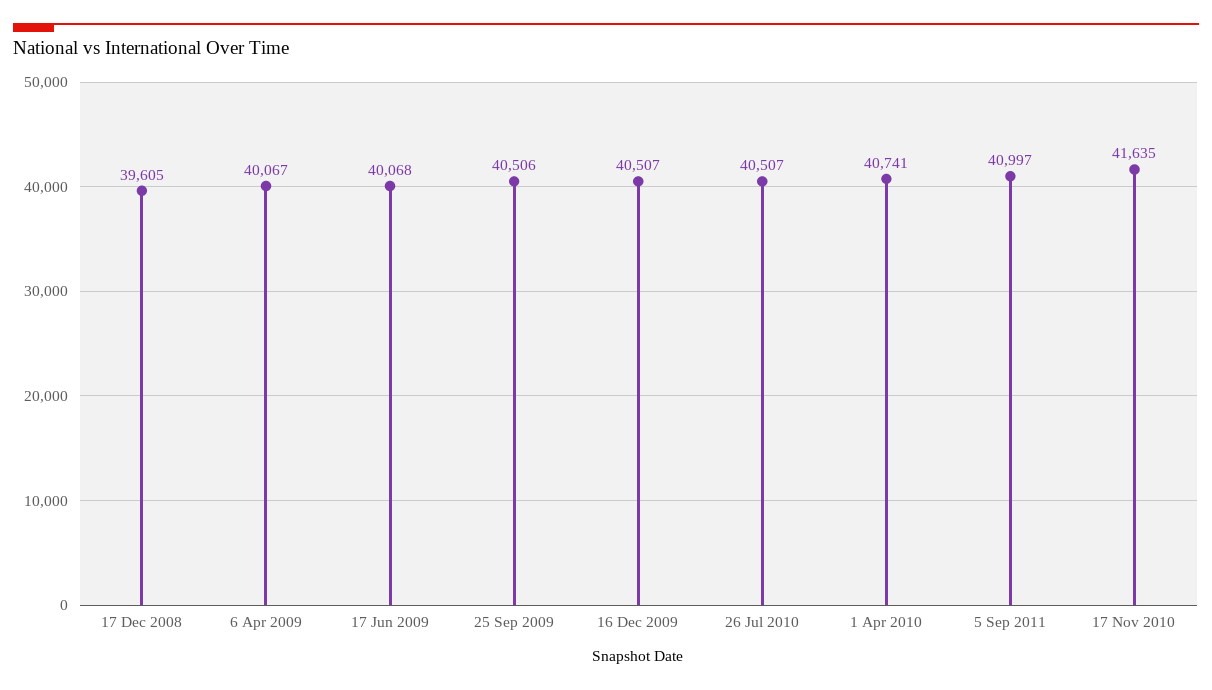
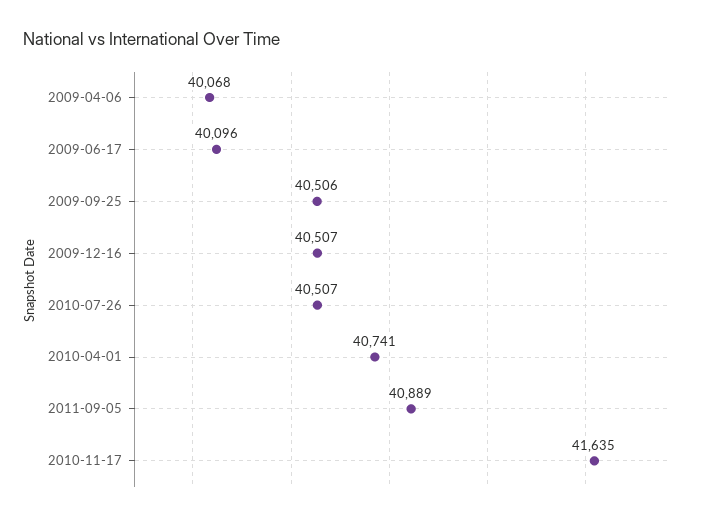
17 Dec 2008: 39605 -> none
6 Apr 2009: 40067 -> 40068
17 Jun 2009: 40068 -> 40096
5 Sep 2011: 40997 -> 40889

